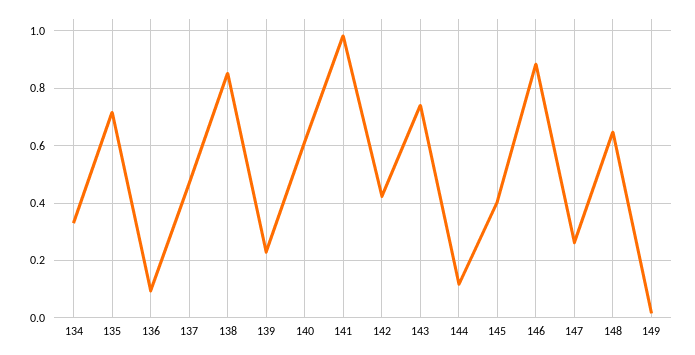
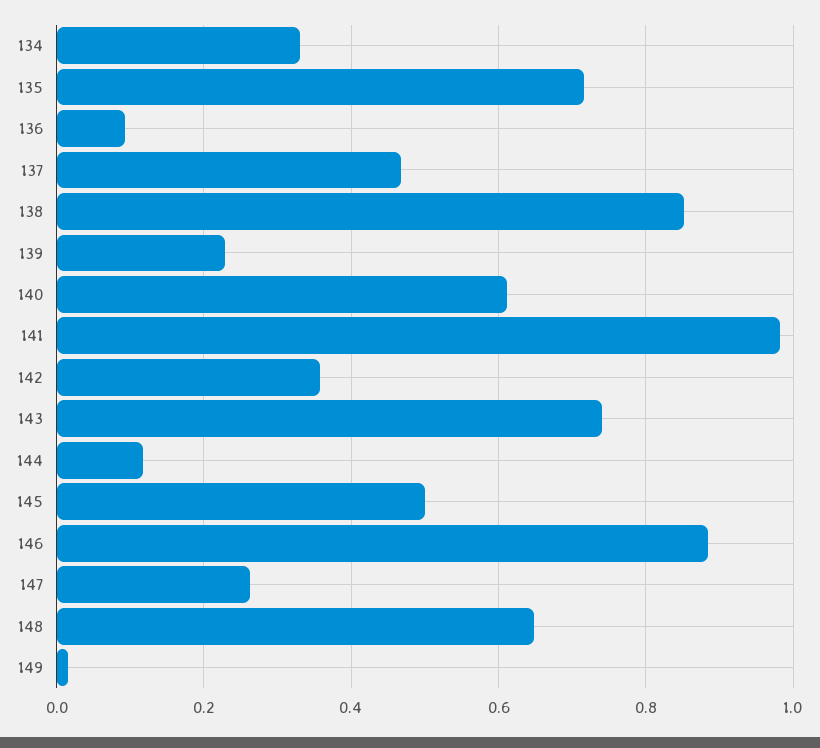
142: 0.425 -> 0.36
145: 0.4 -> 0.5

